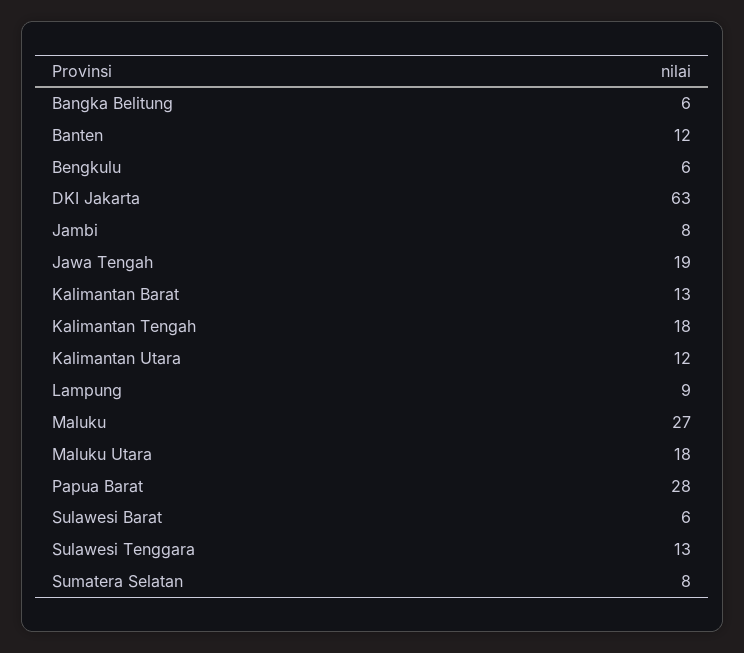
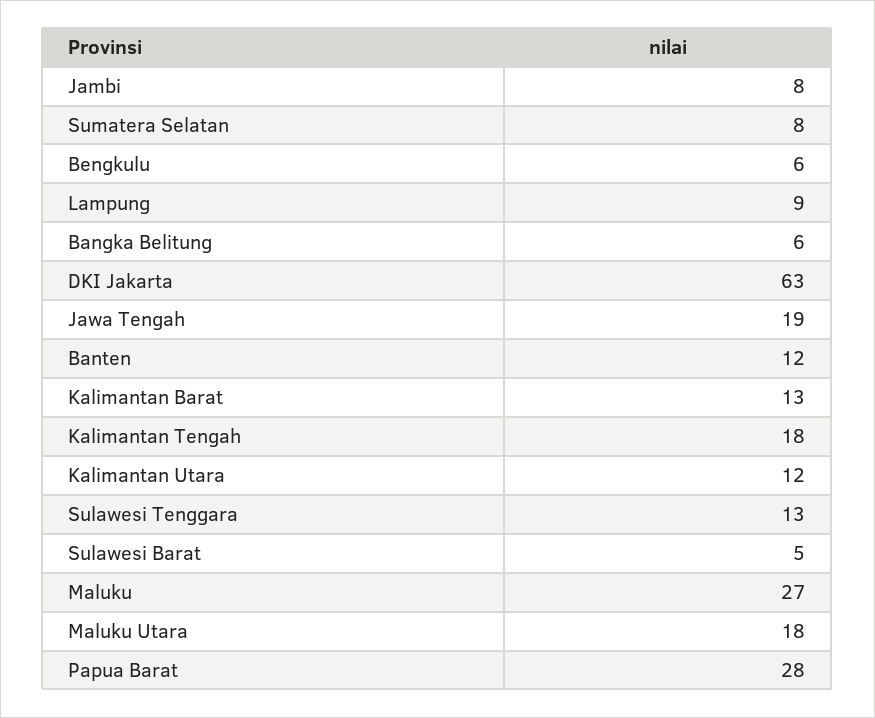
Sulawesi Barat: 6 -> 5

